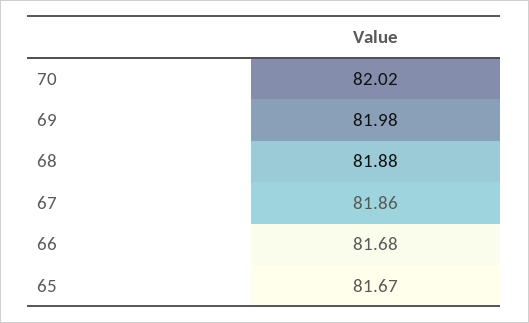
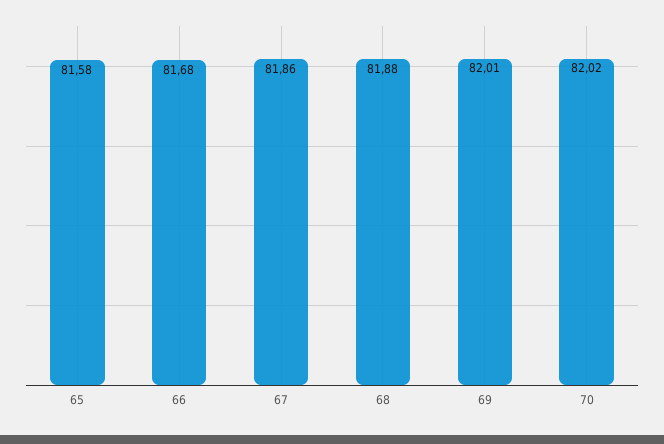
69: 81.98 -> 82.01
65: 81.67 -> 81.58

